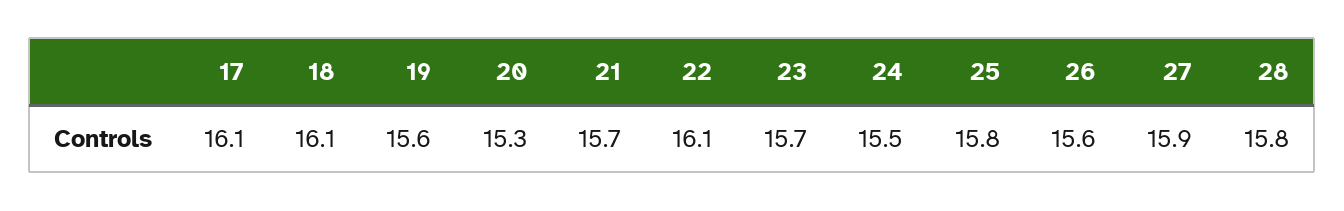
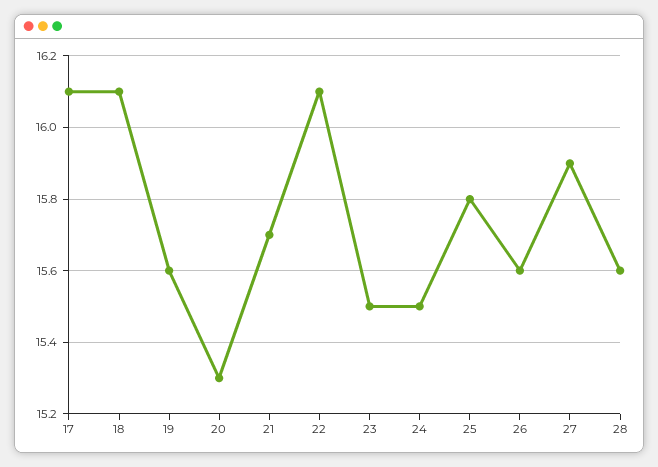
23: 15.7 -> 15.5
28: 15.8 -> 15.6

